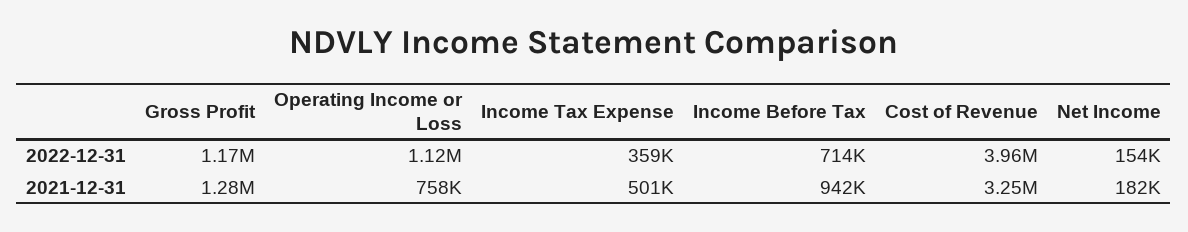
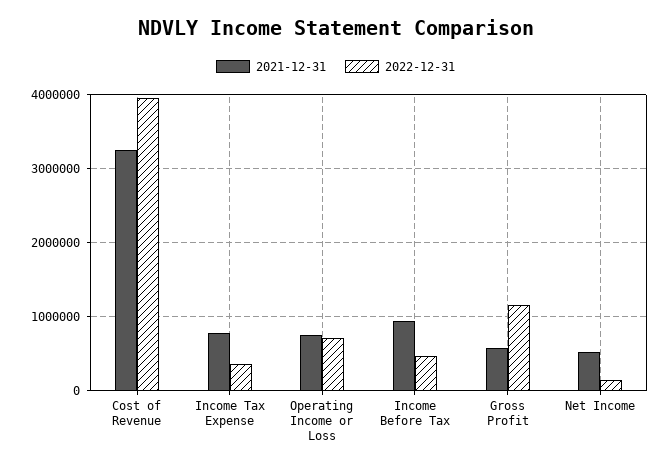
2022-12-31, Operating Income or Loss: 1120000 -> 700000
2022-12-31, Income Before Tax: 714000 -> 500000
2021-12-31, Gross Profit: 1280000 -> 600000
2021-12-31, Income Tax Expense: 501000 -> 800000
2021-12-31, Net Income: 182000 -> 500000

